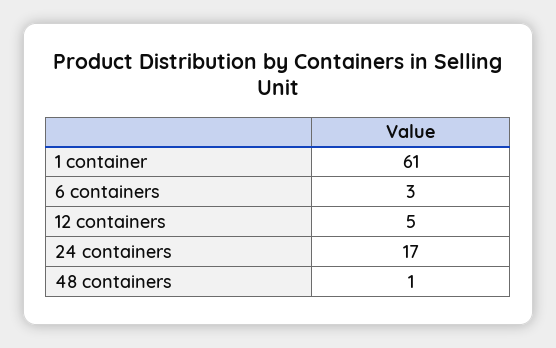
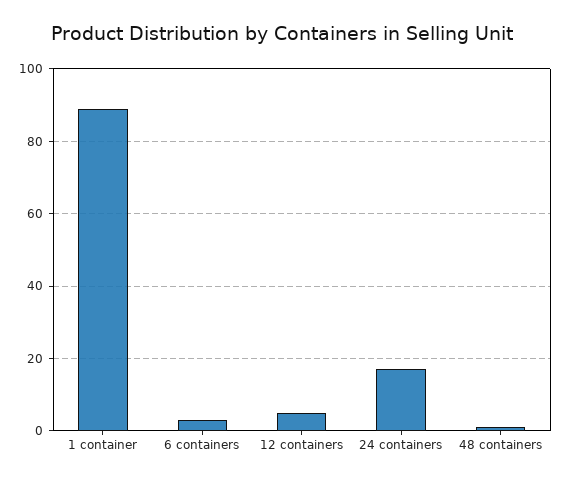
1 container: 61 -> 90

